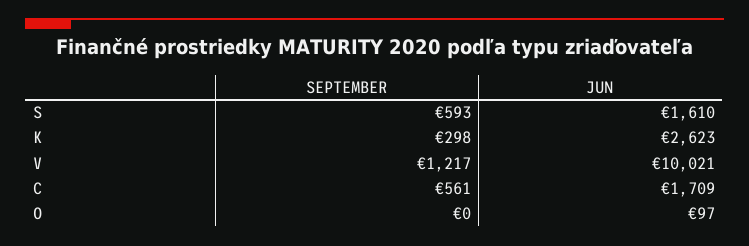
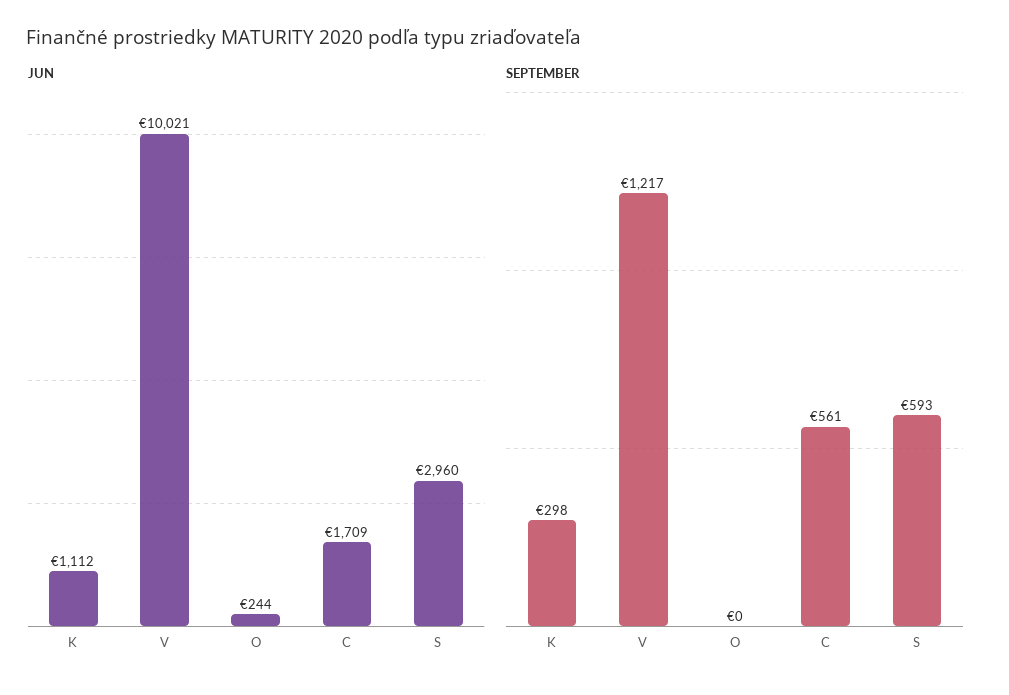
JUN, S: 1610 -> 2960
JUN, K: 2623 -> 1112
JUN, O: 97 -> 244

